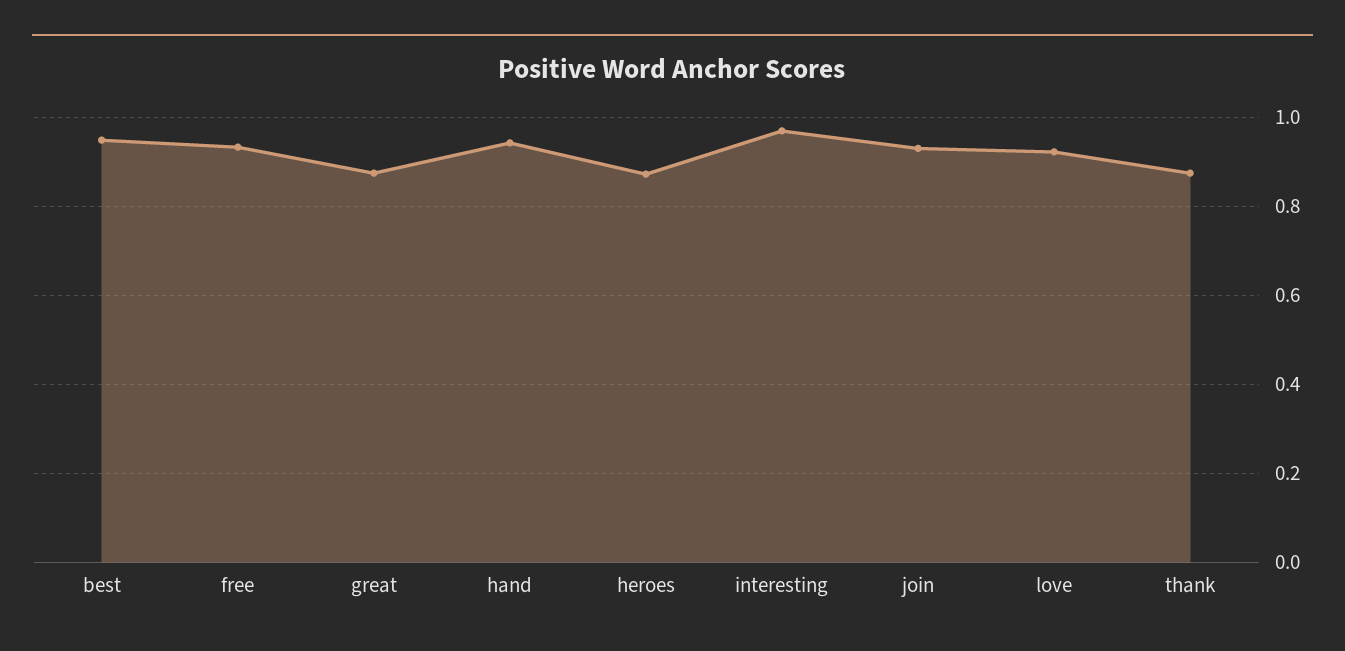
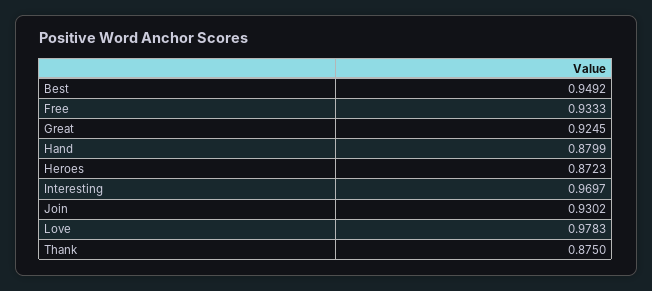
great: 0.88 -> 0.9245
hand: 0.94 -> 0.8799
love: 0.92 -> 0.9783

